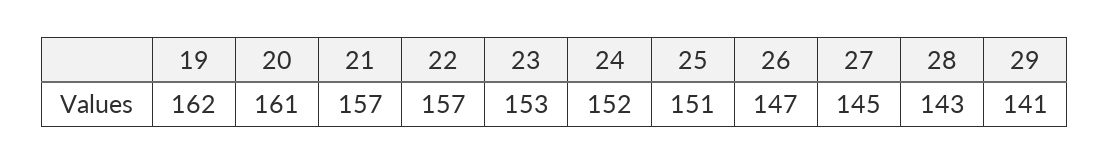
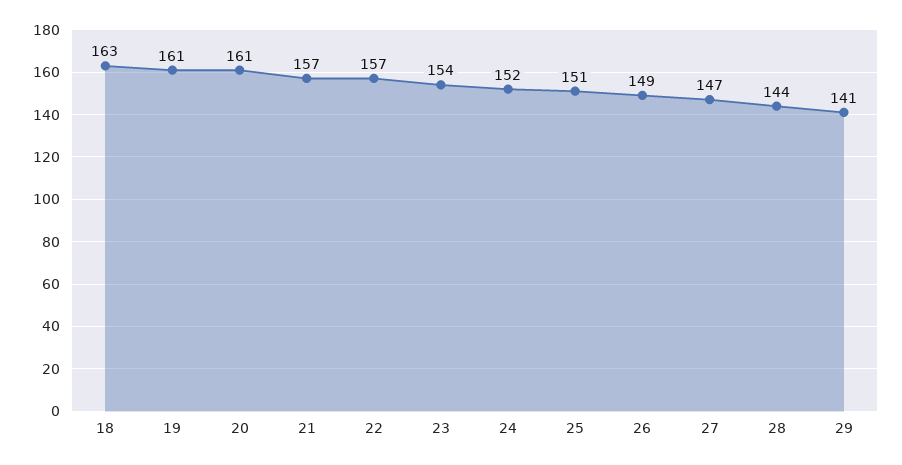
19: 162 -> 161
23: 153 -> 154
26: 147 -> 149
27: 145 -> 147
28: 143 -> 144
18: none -> 163

